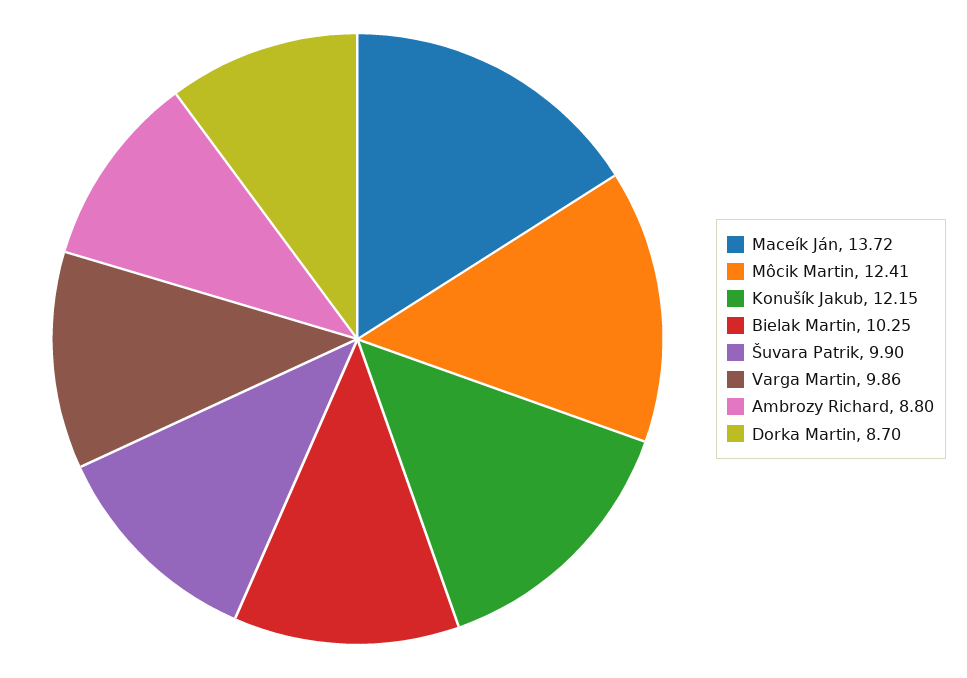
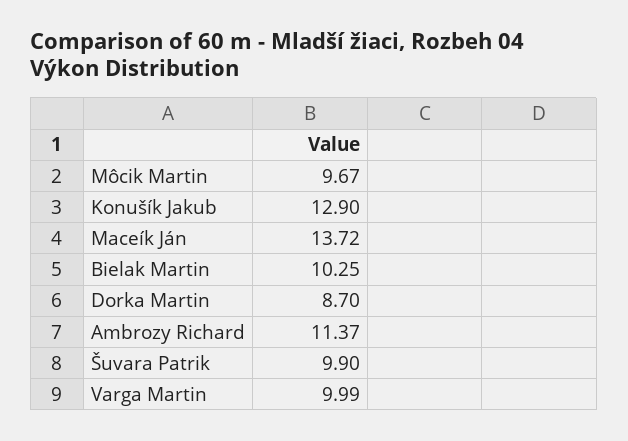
Môcik Martin: 12.41 -> 9.67
Konušík Jakub: 12.15 -> 12.9
Varga Martin: 9.86 -> 9.99
Ambrozy Richard: 8.8 -> 11.37

